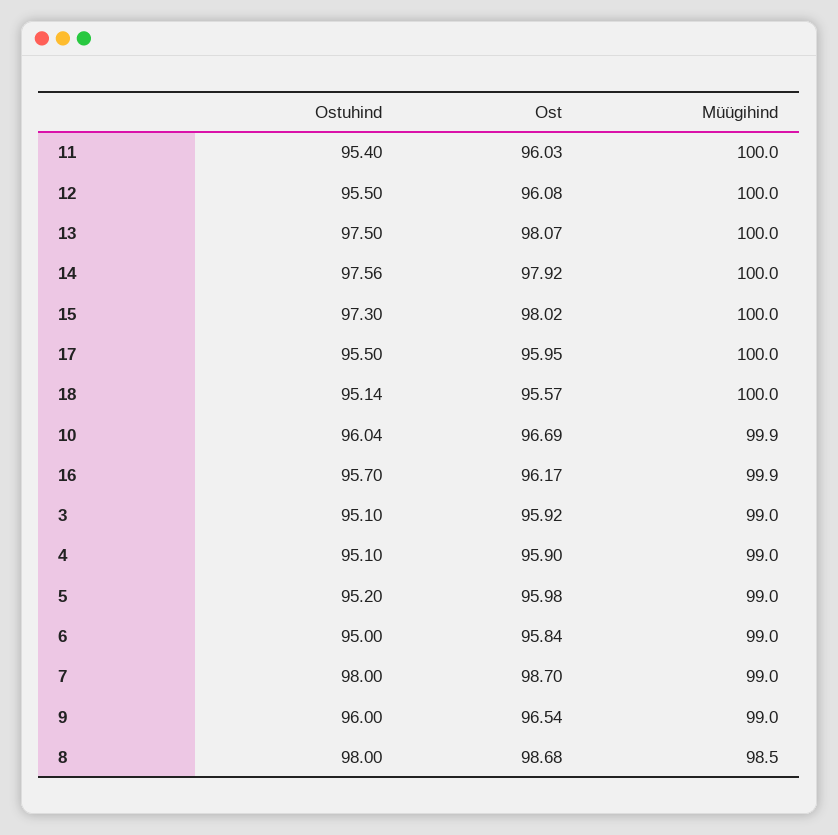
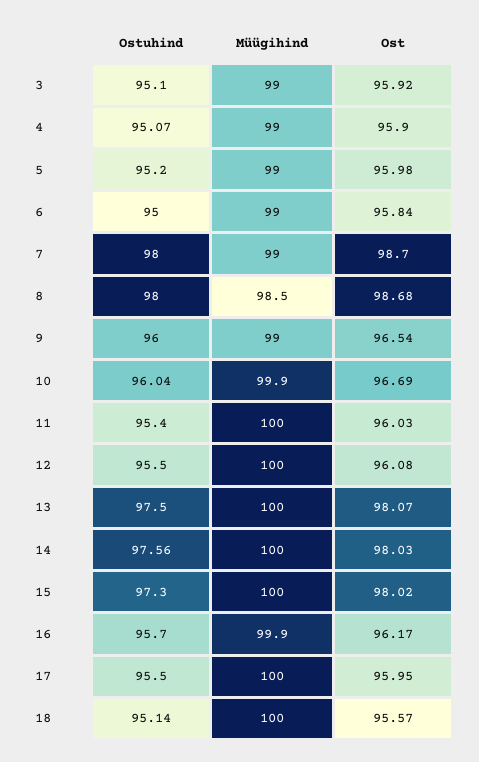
Ost, 14: 97.92 -> 98.03
Ostuhind, 4: 95.1 -> 95.07

